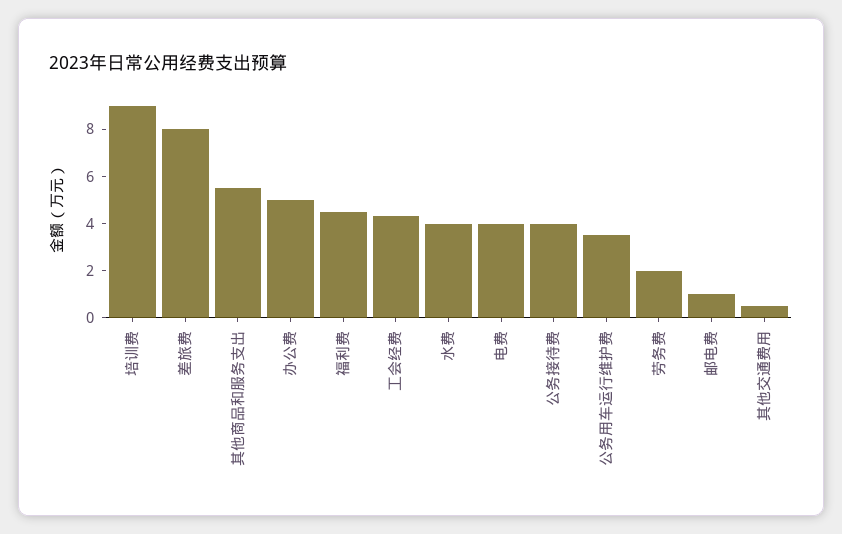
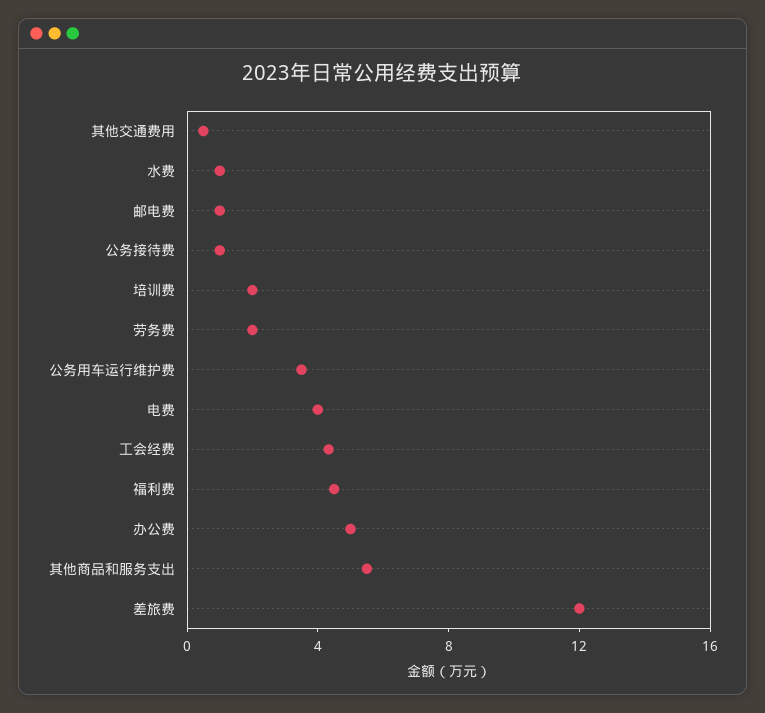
培训费: 9 -> 2
差旅费: 8 -> 12
水费: 4 -> 1
公务接待费: 4 -> 1

